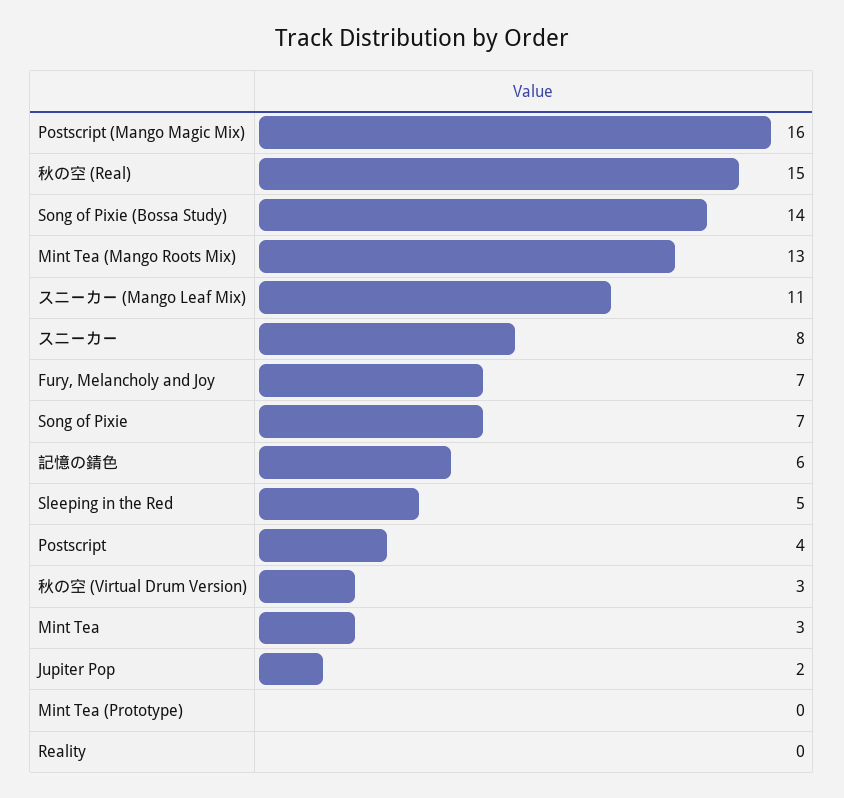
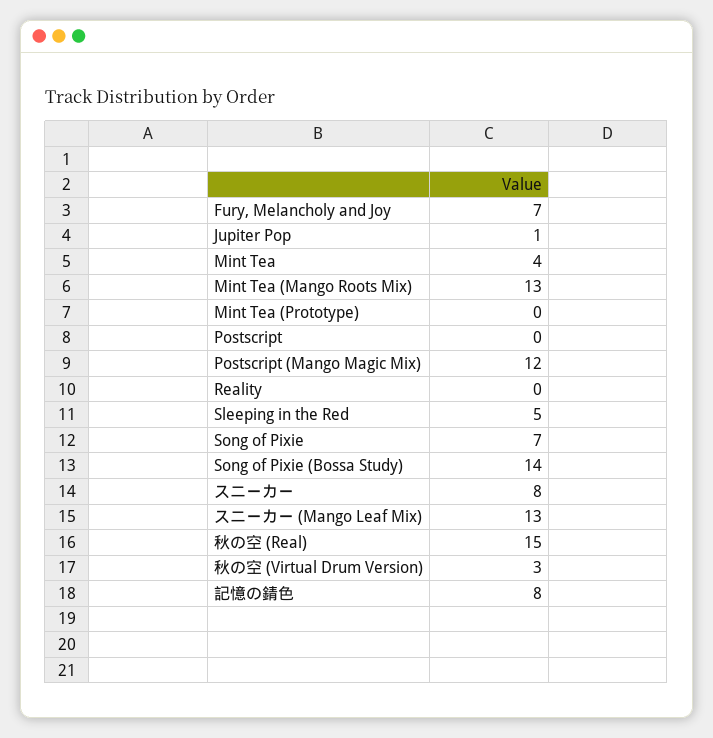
Postscript (Mango Magic Mix): 16 -> 12
スニーカー (Mango Leaf Mix): 11 -> 13
記憶の錆色: 6 -> 8
Postscript: 4 -> 0
Mint Tea: 3 -> 4
Jupiter Pop: 2 -> 1

